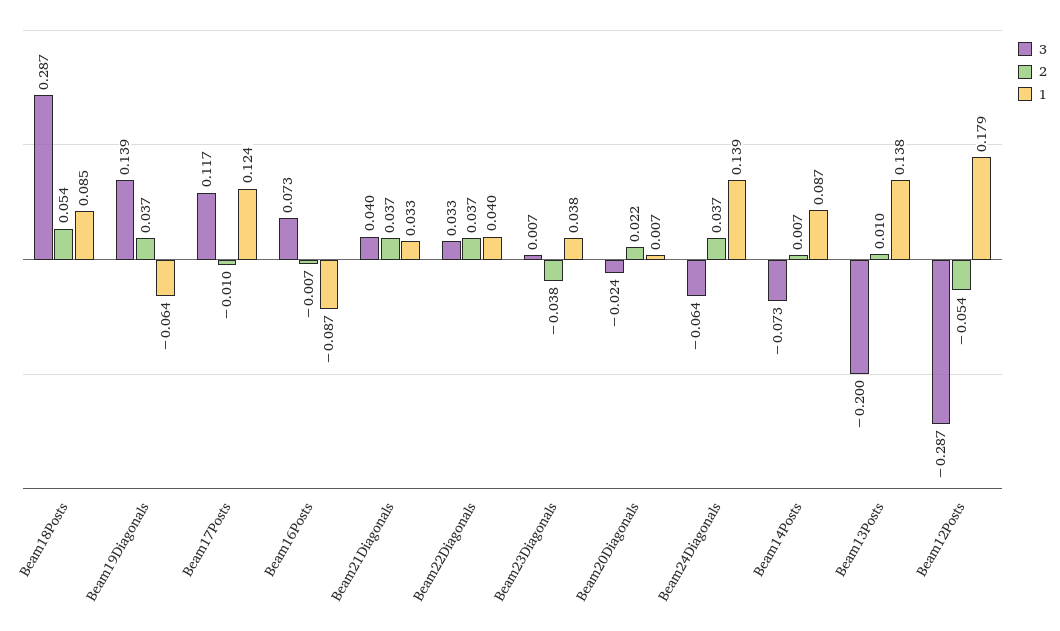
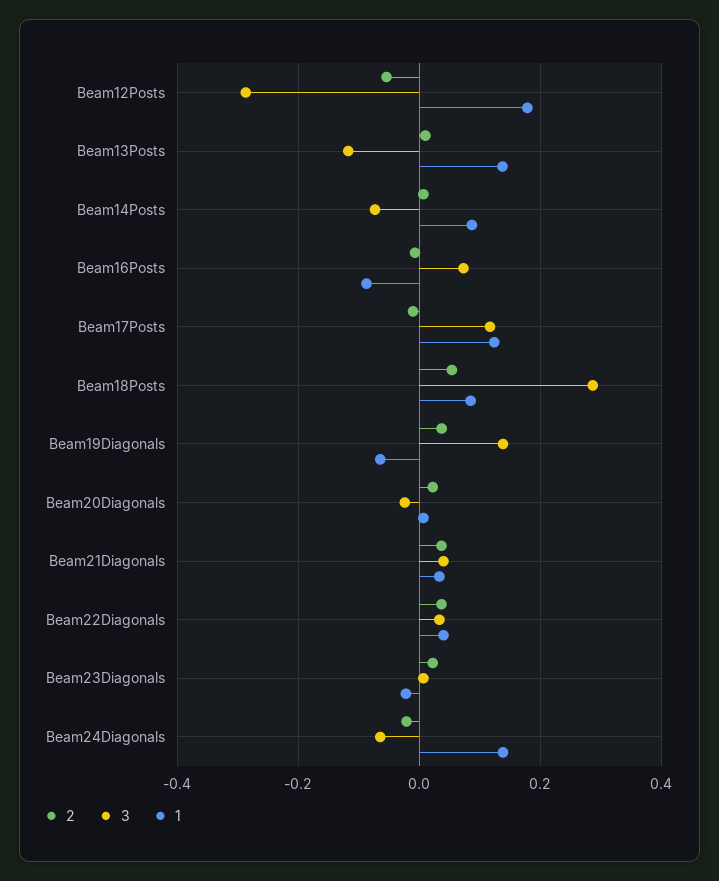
2, Beam23Diagonals: -0.038 -> 0.02
1, Beam23Diagonals: 0.038 -> -0.02
2, Beam24Diagonals: 0.037 -> -0.02
3, Beam13Posts: -0.2 -> -0.12

